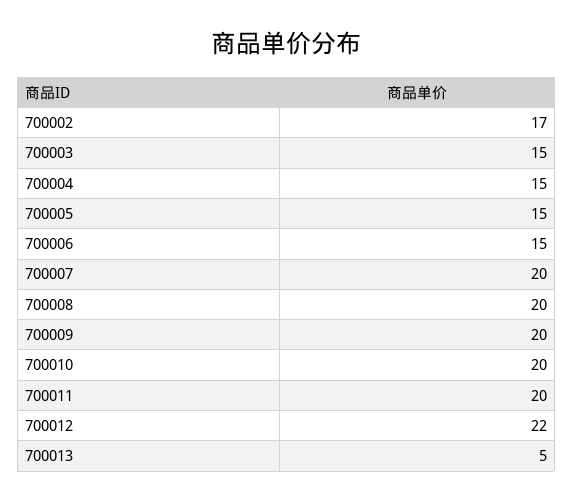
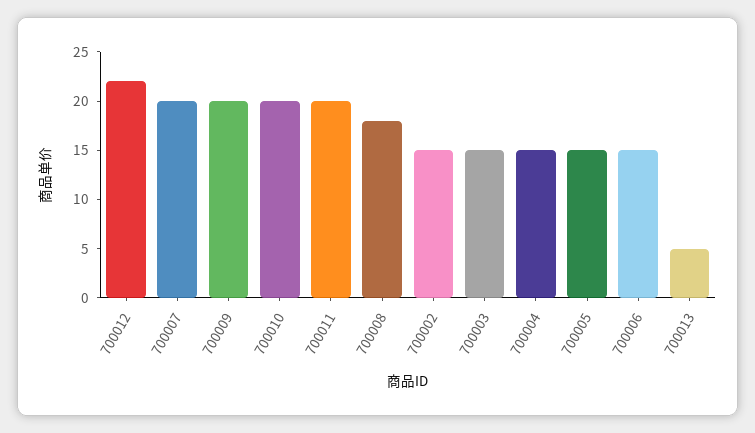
700002: 17 -> 15
700008: 20 -> 18

